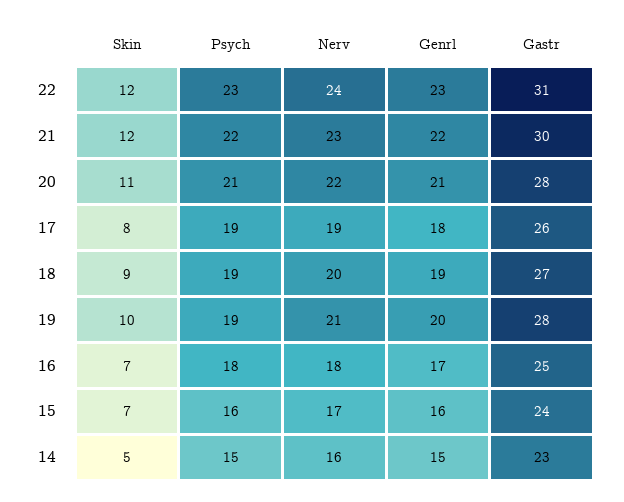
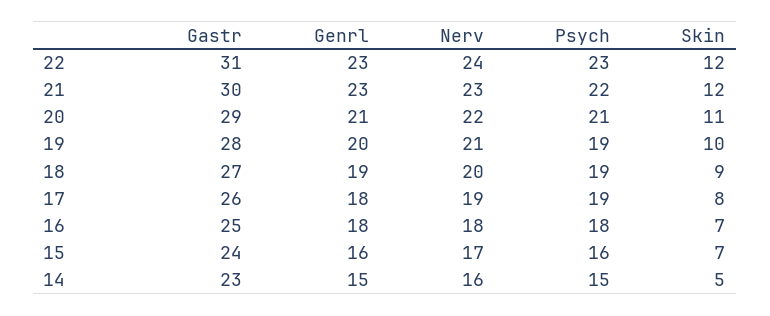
Genrl, 21: 22 -> 23
Gastr, 20: 28 -> 29
Genrl, 16: 17 -> 18

